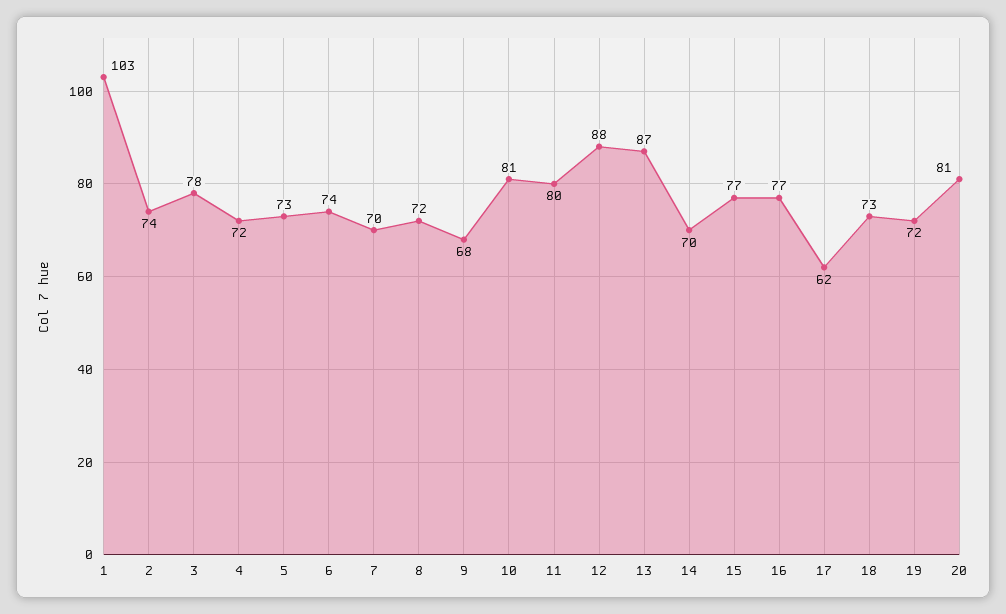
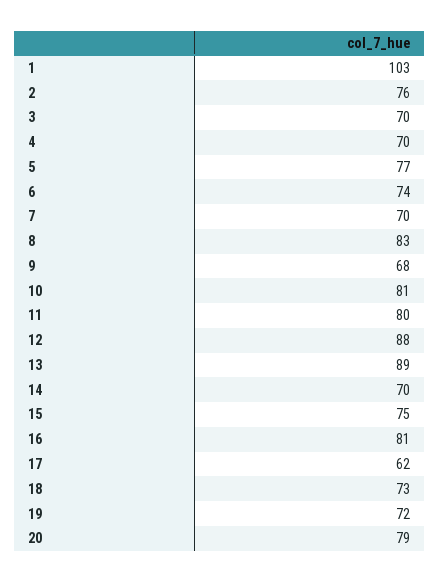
2: 74 -> 76
3: 78 -> 70
4: 72 -> 70
5: 73 -> 77
8: 72 -> 83
13: 87 -> 89
15: 77 -> 75
16: 77 -> 81
20: 81 -> 79

